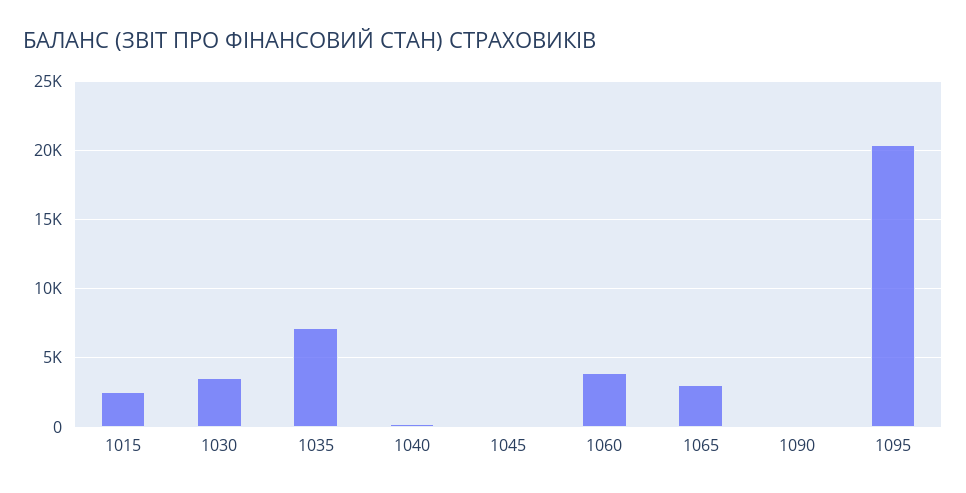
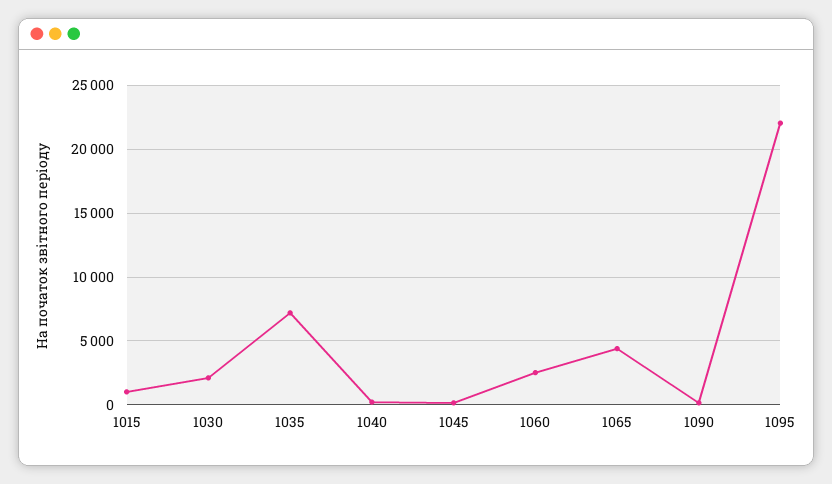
1015: 2500 -> 1000
1030: 3500 -> 2000
1060: 4000 -> 2500
1065: 3000 -> 4500
1095: 20500 -> 22000

